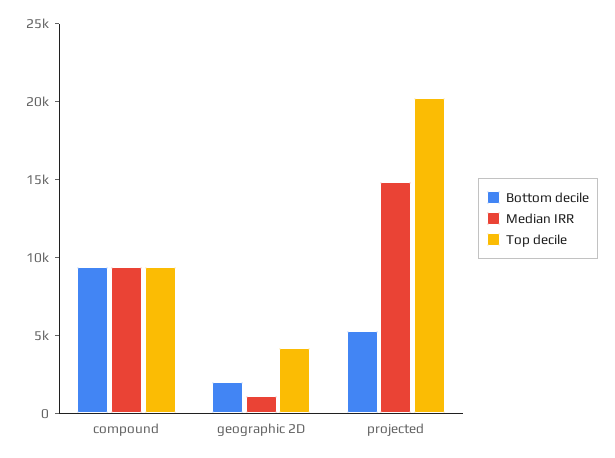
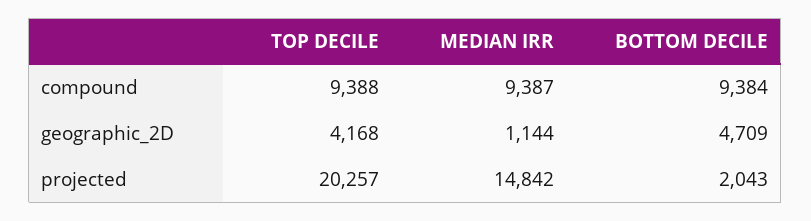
Bottom decile, geographic 2D: 2000 -> 4709
Bottom decile, projected: 5000 -> 2043

